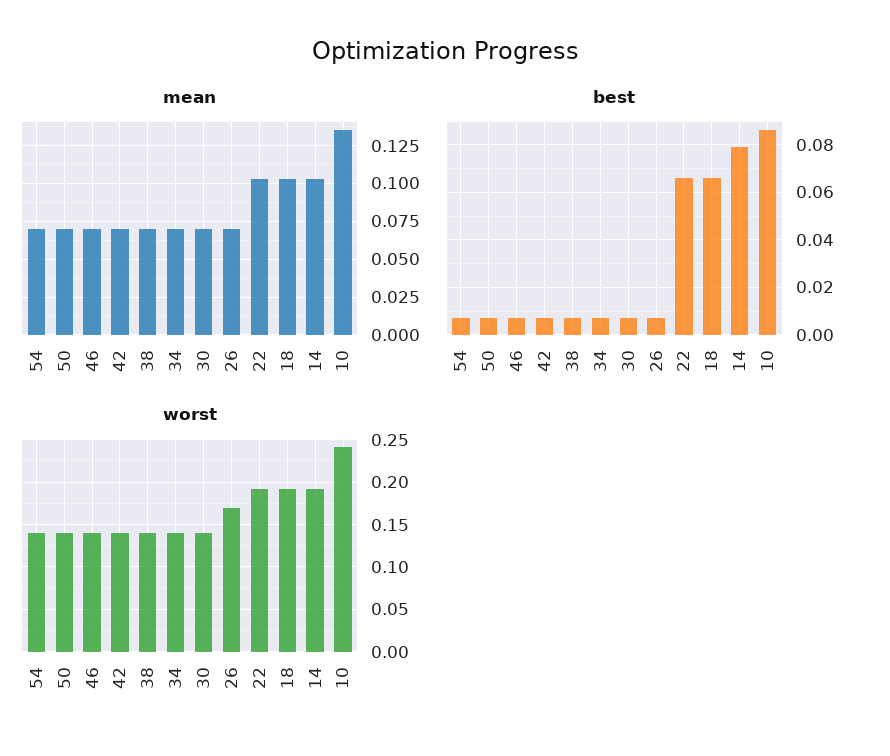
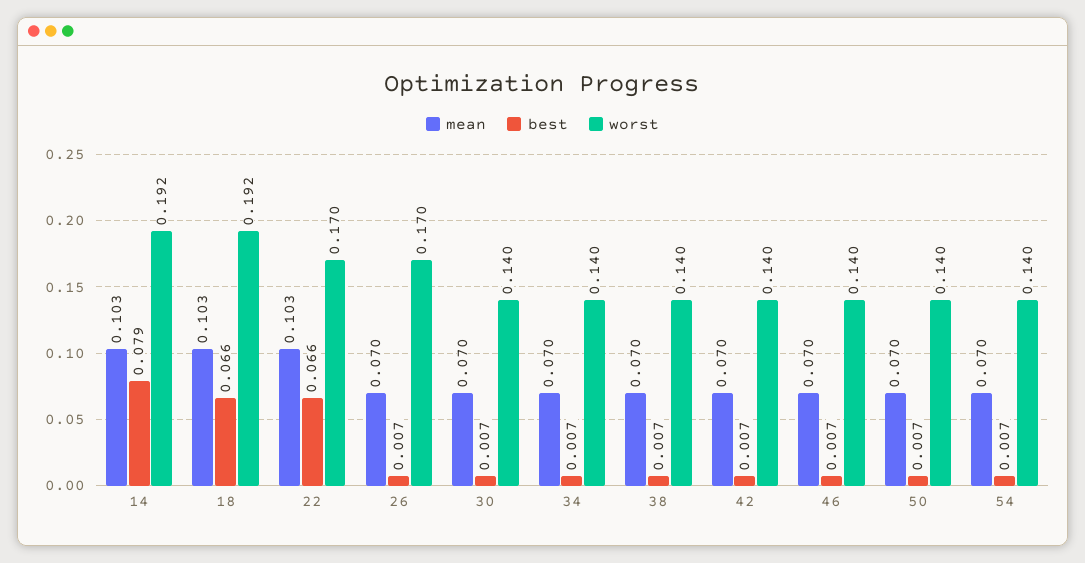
mean, 10: 0.135 -> none
best, 10: 0.085 -> none
worst, 22: 0.19 -> 0.17
worst, 10: 0.24 -> none

